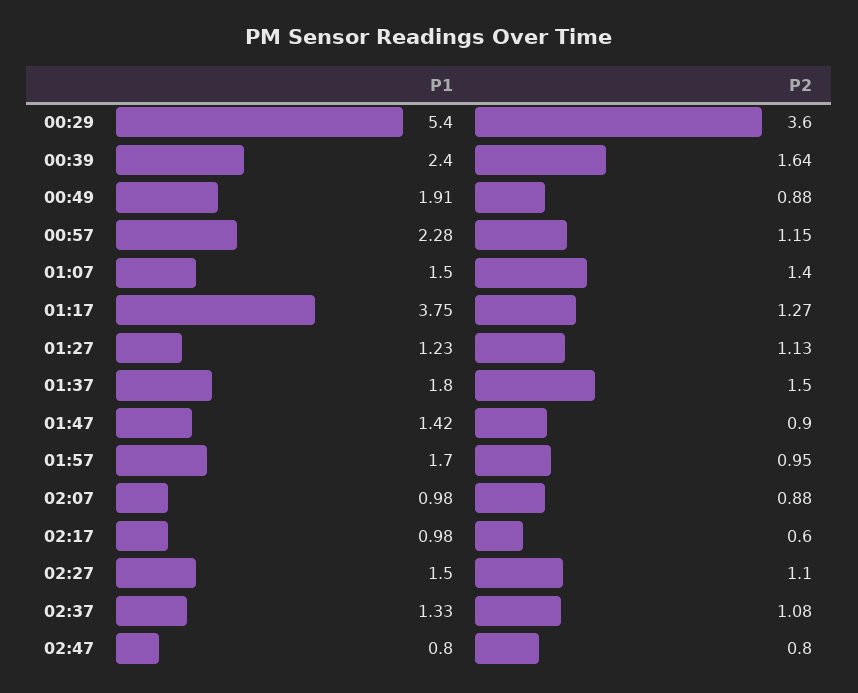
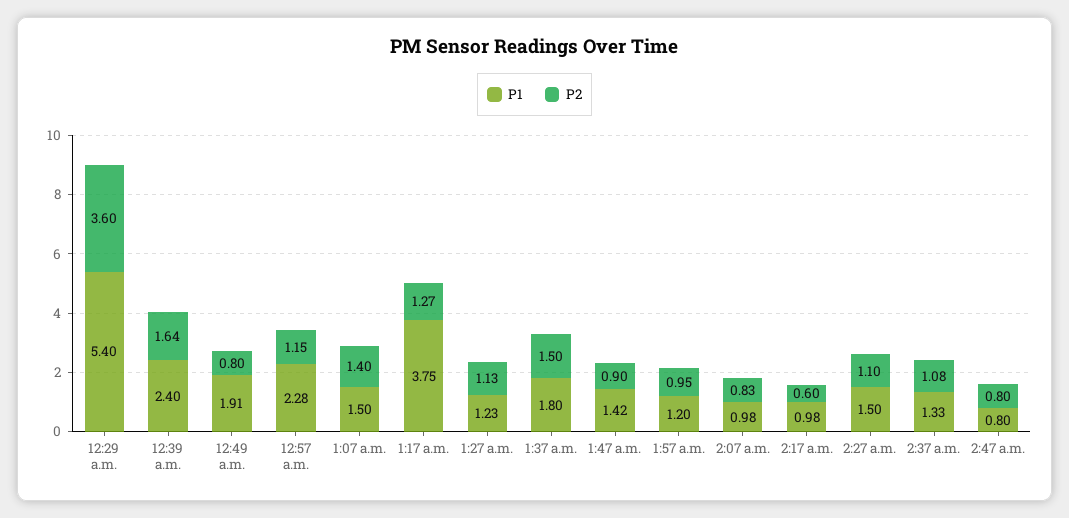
P2, 00:49: 0.88 -> 0.8
P1, 01:57: 1.7 -> 1.2
P2, 02:07: 0.88 -> 0.83

